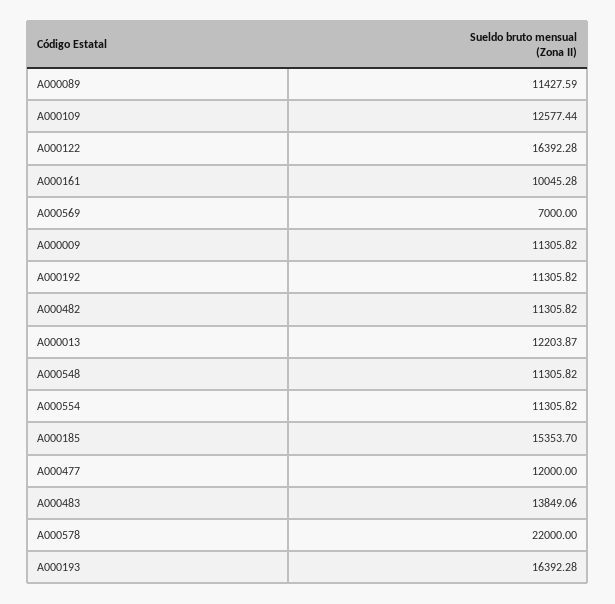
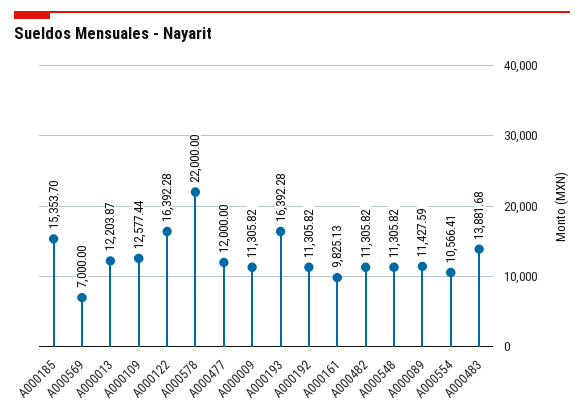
A000161: 10045.28 -> 9825.13
A000554: 11305.82 -> 10566.41
A000483: 13849.06 -> 13881.68

